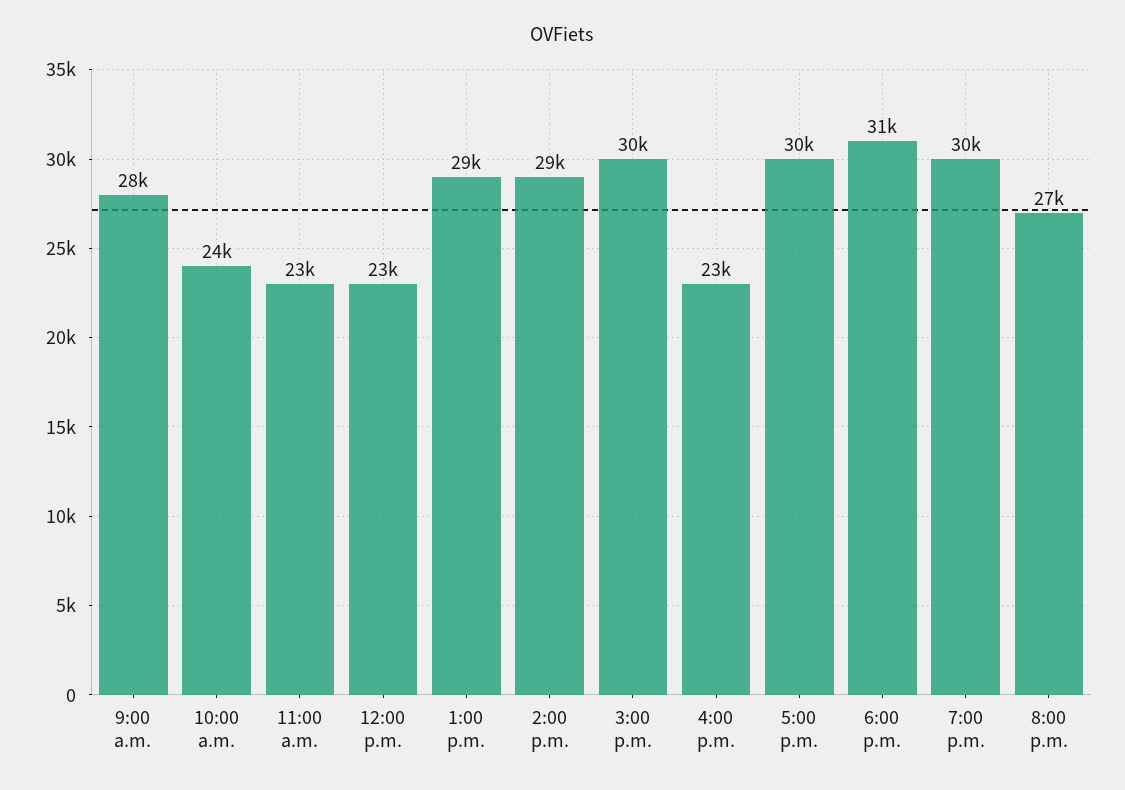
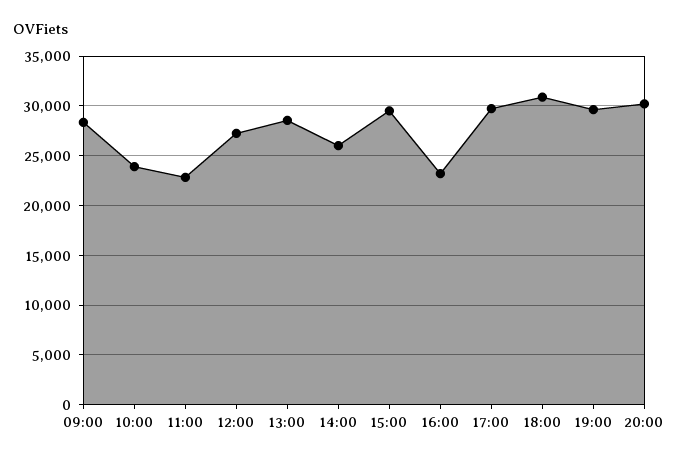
12:00 p.m.: 23000 -> 27000
2:00 p.m.: 29000 -> 26000
8:00 p.m.: 27000 -> 30000

